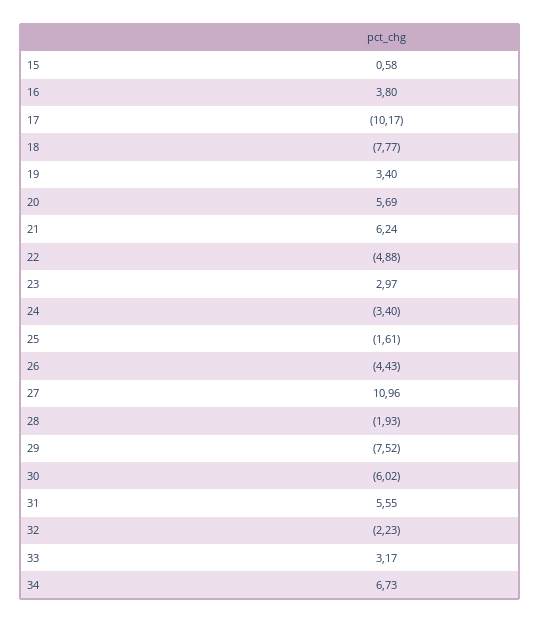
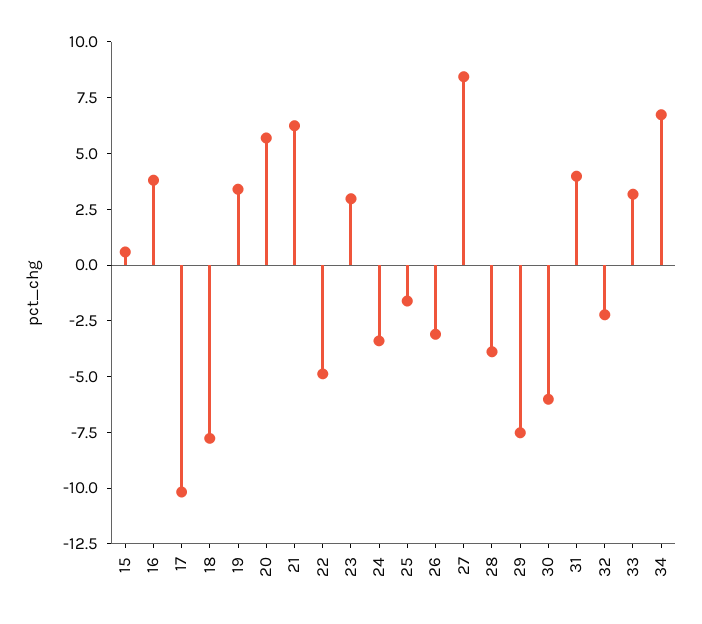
26: -4.43 -> -3
27: 10.96 -> 8.5
28: -1.93 -> -4
31: 5.55 -> 4

